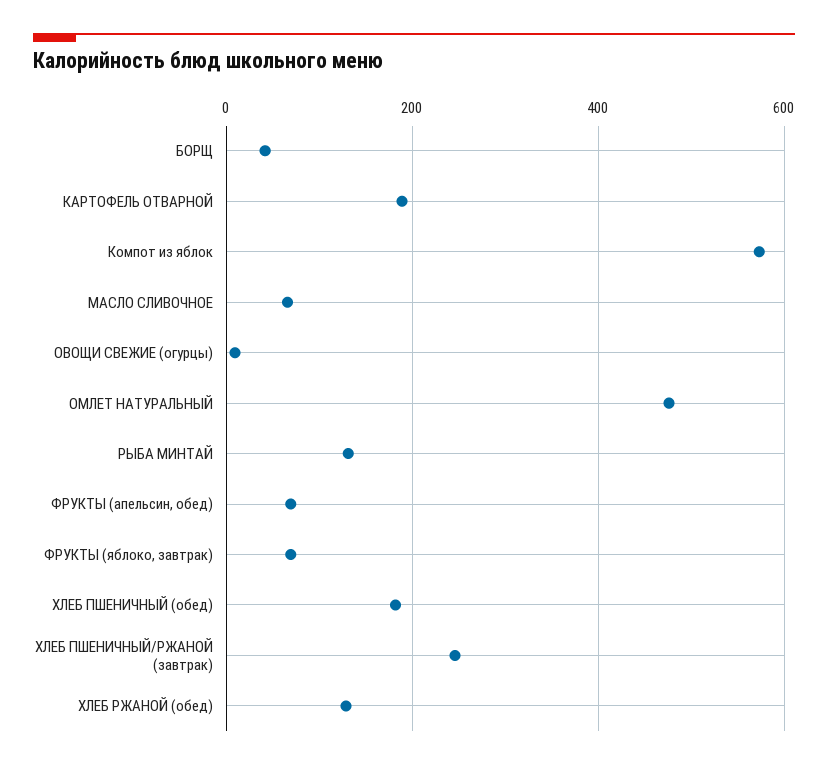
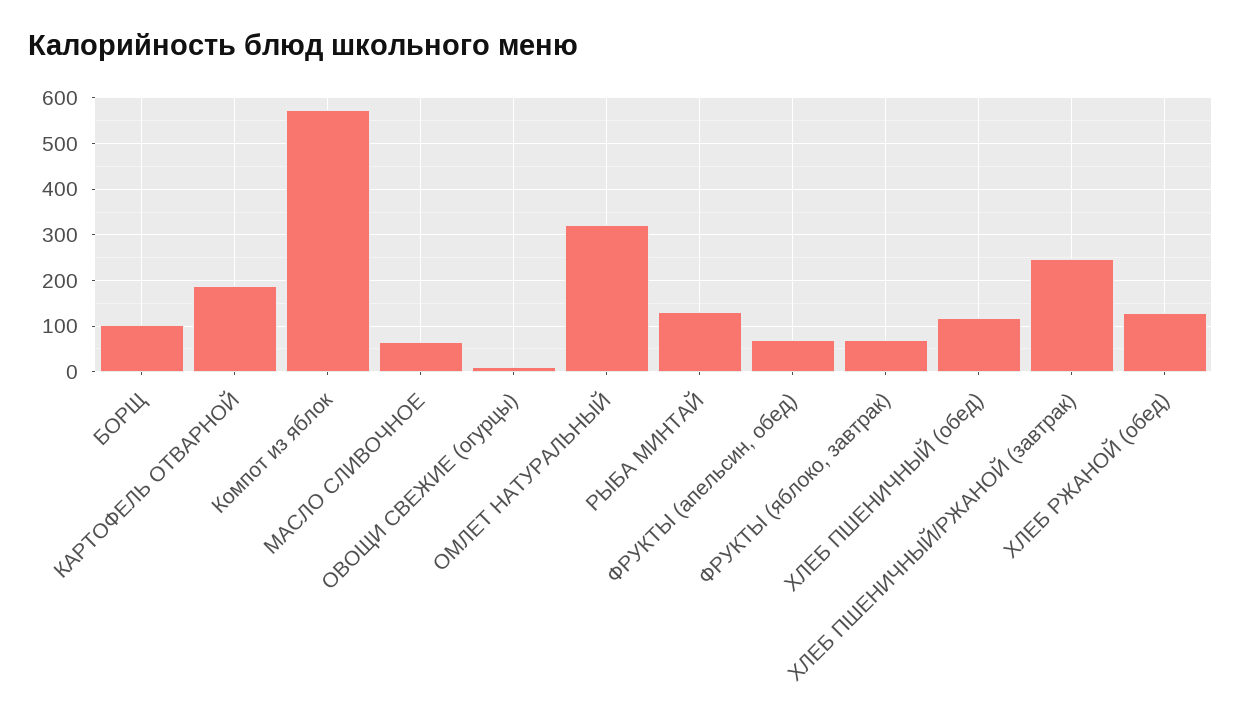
БОРЩ: 40 -> 100
ОМЛЕТ НАТУРАЛЬНЫЙ: 480 -> 320
ХЛЕБ ПШЕНИЧНЫЙ (обед): 180 -> 120

